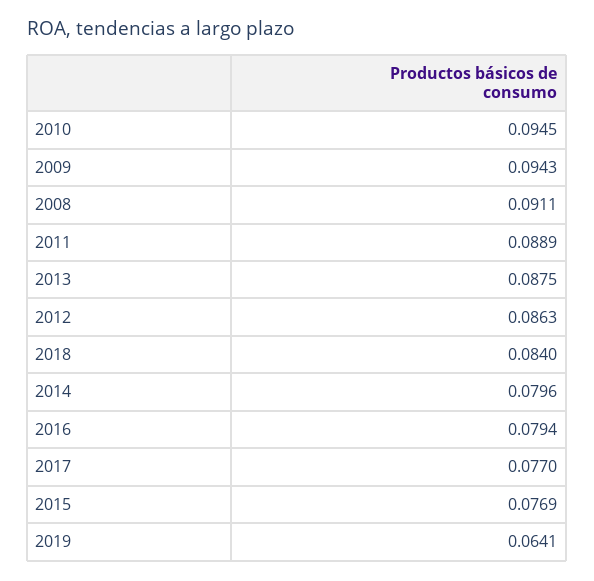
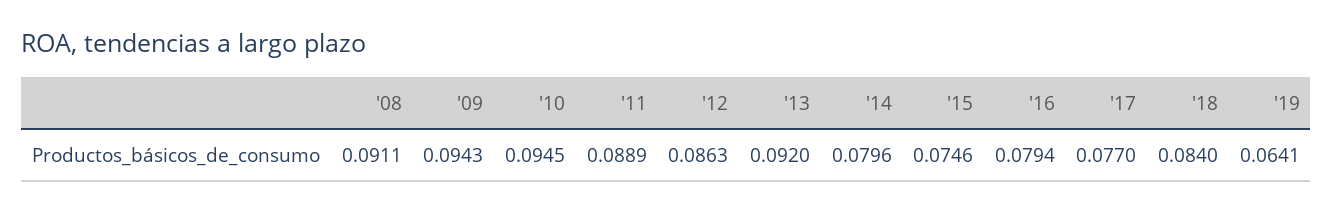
2013: 0.0875 -> 0.092
2015: 0.0769 -> 0.0746

